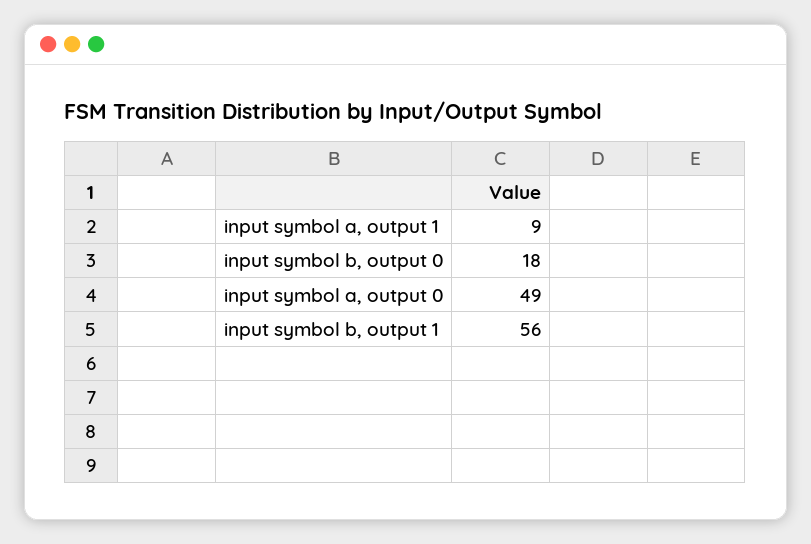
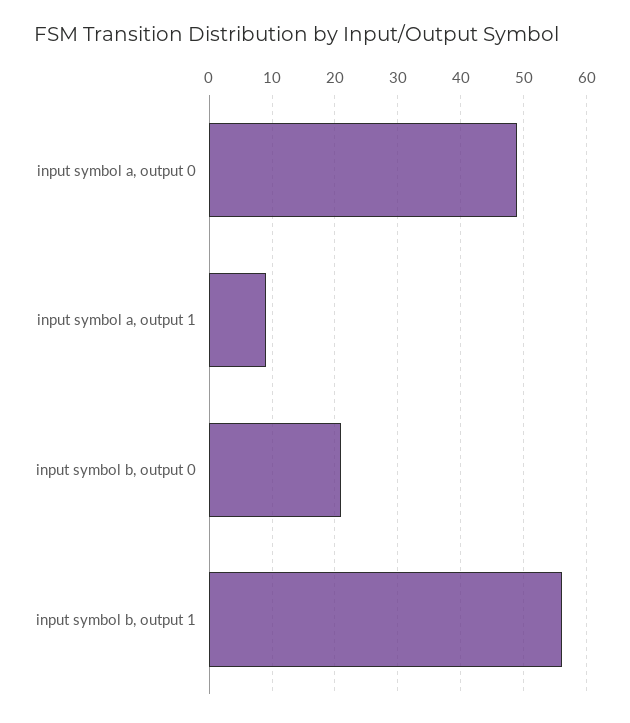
input symbol b, output 0: 18 -> 21

